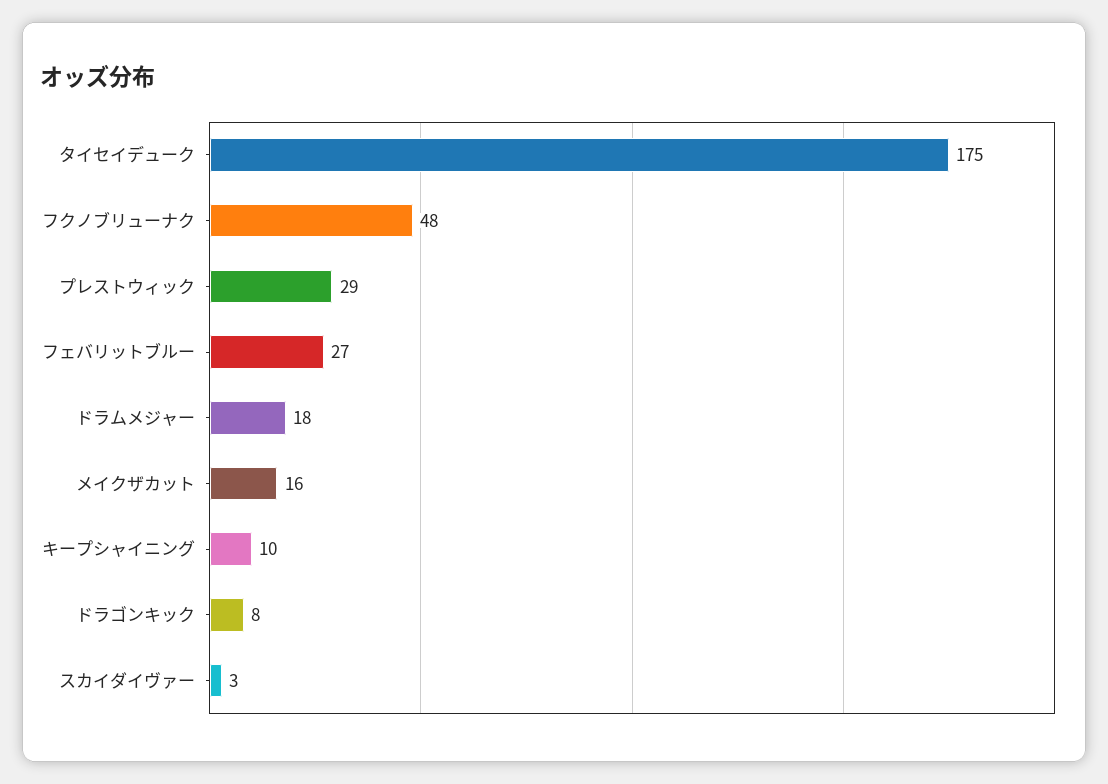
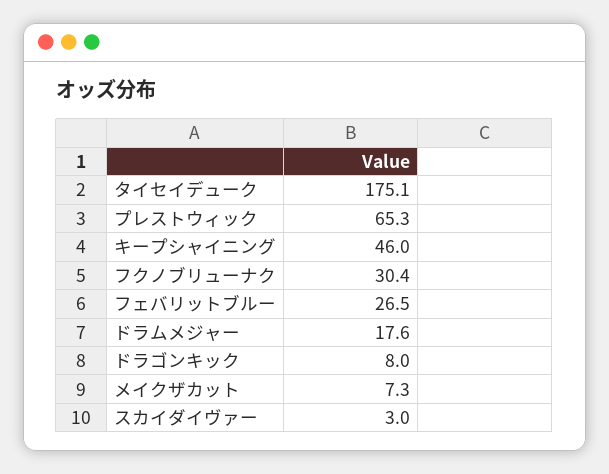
フクノブリューナク: 48 -> 30.4
プレストウィック: 29 -> 65.3
メイクザカット: 16 -> 7.3
キープシャイニング: 10 -> 46

